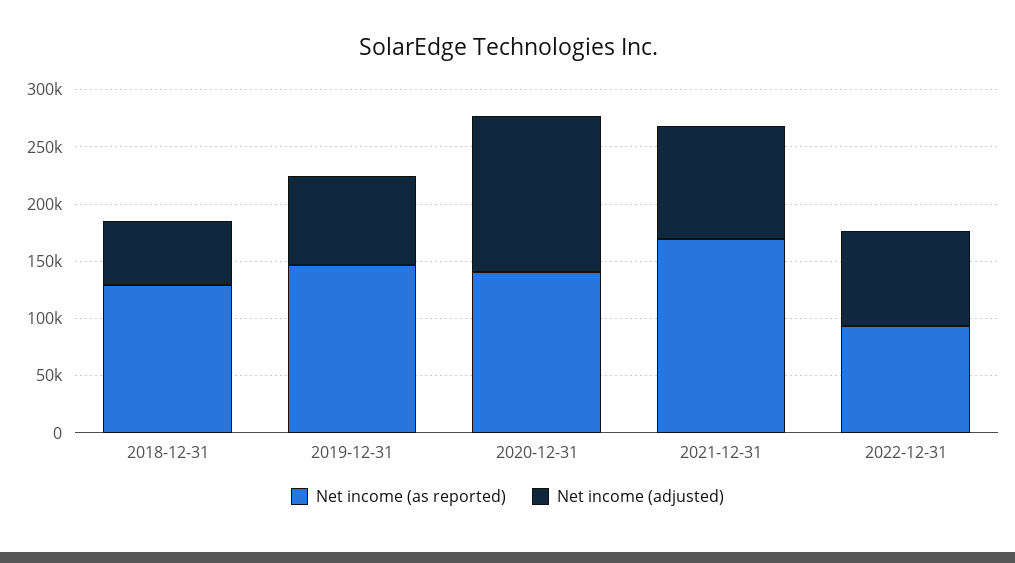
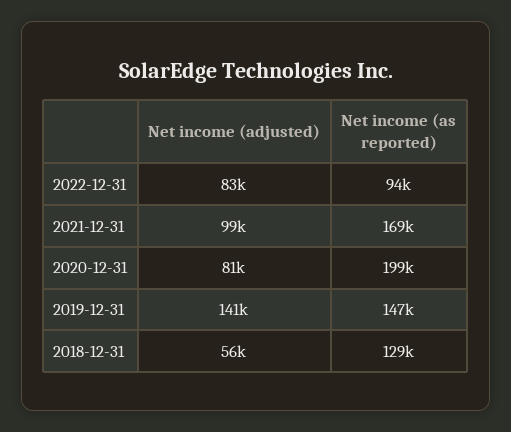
Net income (adjusted), 2019-12-31: 80000 -> 141000
Net income (as reported), 2020-12-31: 140000 -> 199000
Net income (adjusted), 2020-12-31: 140000 -> 81000

